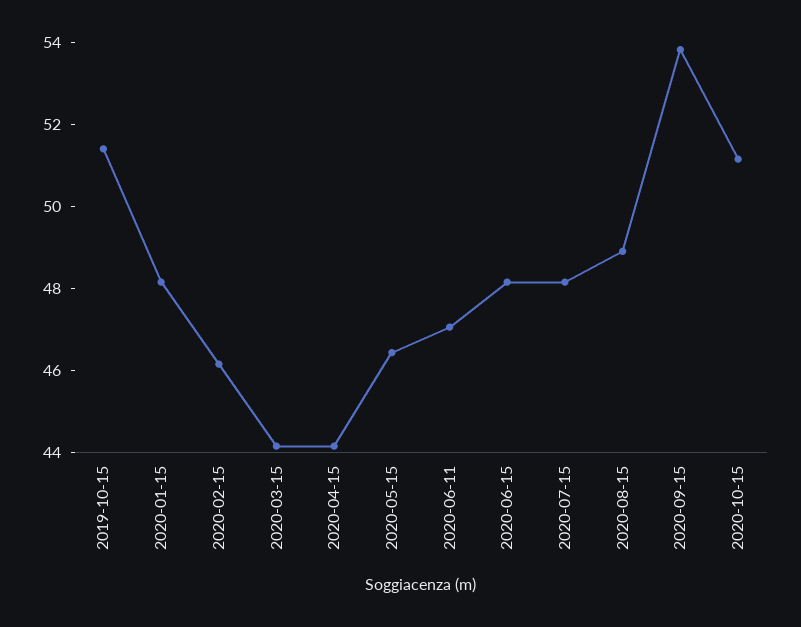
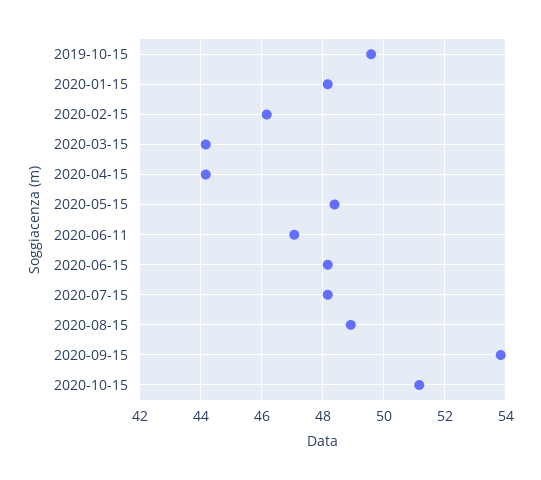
2019-10-15: 51.5 -> 49.6
2020-05-15: 46.5 -> 48.4

